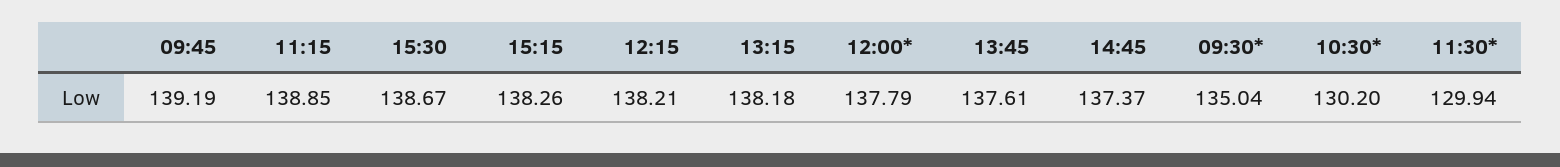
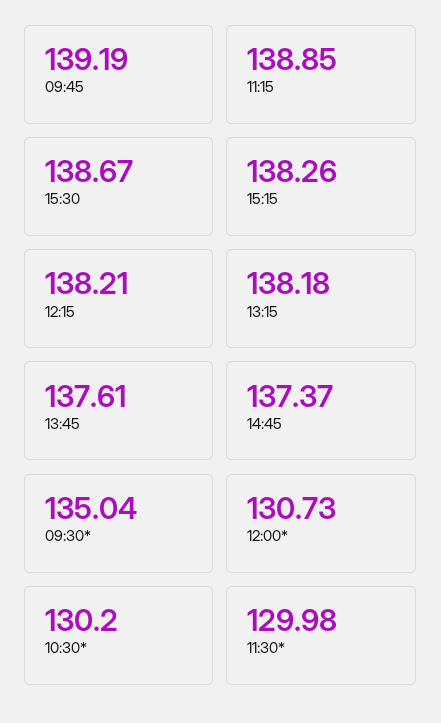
12:00*: 137.79 -> 130.73
11:30*: 129.94 -> 129.98

